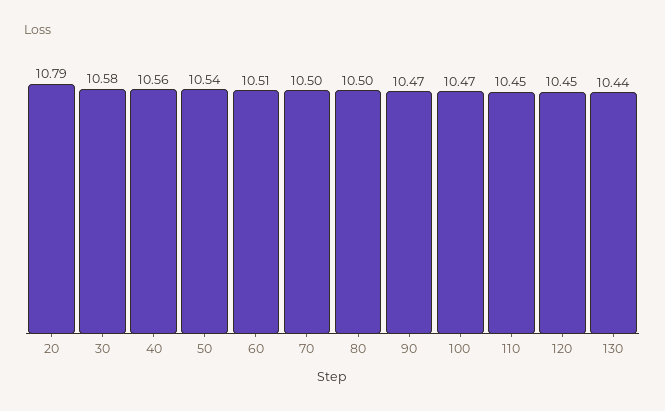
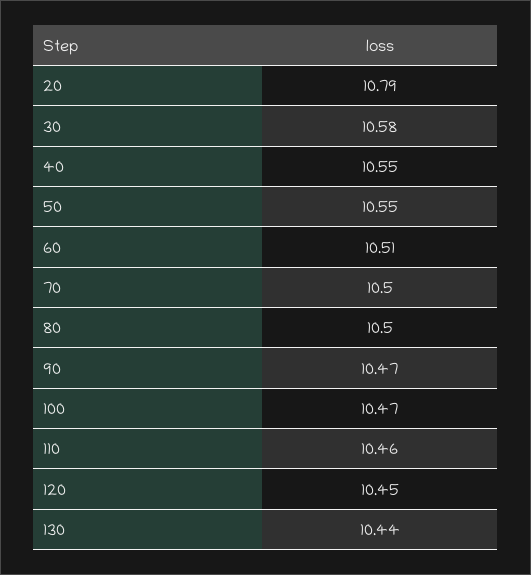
40: 10.56 -> 10.55
50: 10.54 -> 10.55
110: 10.45 -> 10.46

